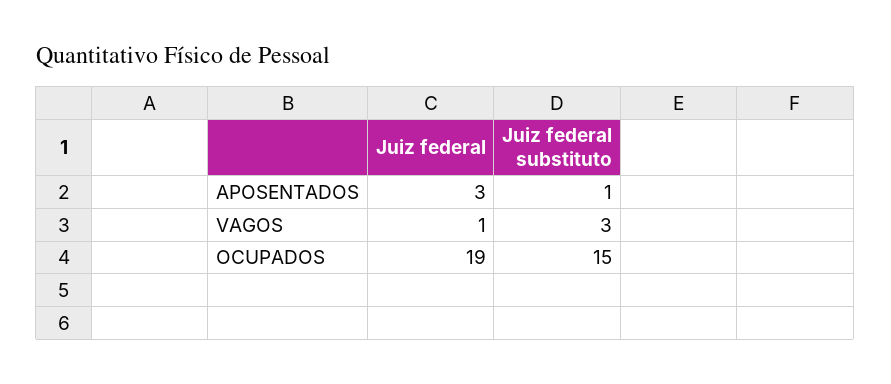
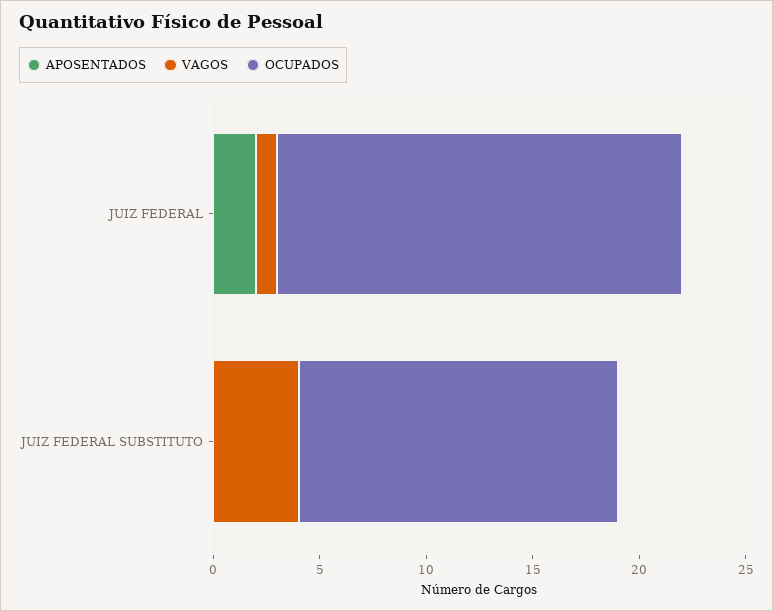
APOSENTADOS, Juiz federal: 3 -> 2
APOSENTADOS, Juiz federal substituto: 1 -> 0
VAGOS, Juiz federal substituto: 3 -> 4

